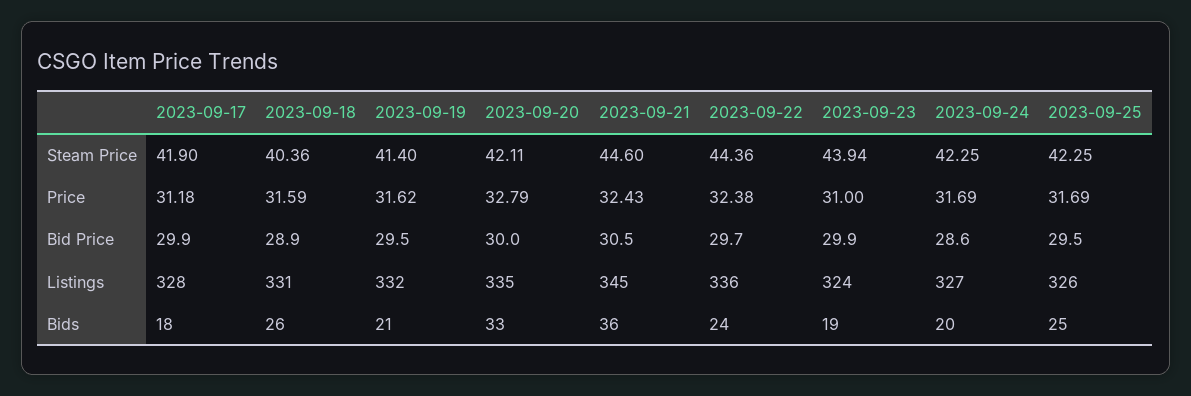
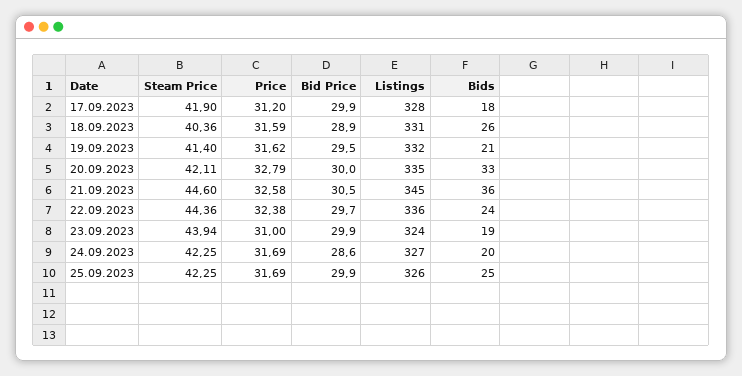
2023-09-17, Price: 31.18 -> 31.2
2023-09-21, Price: 32.43 -> 32.58
2023-09-25, Bid Price: 29.5 -> 29.9

